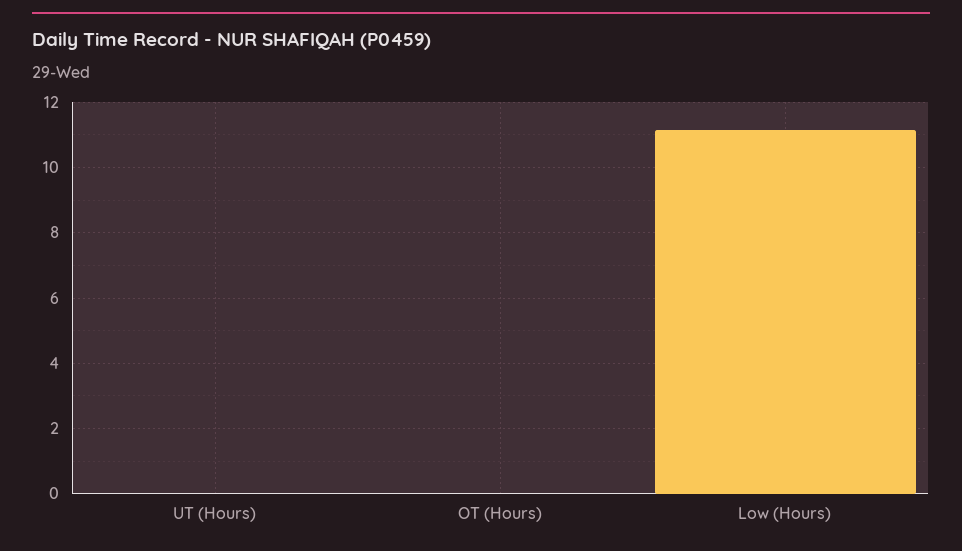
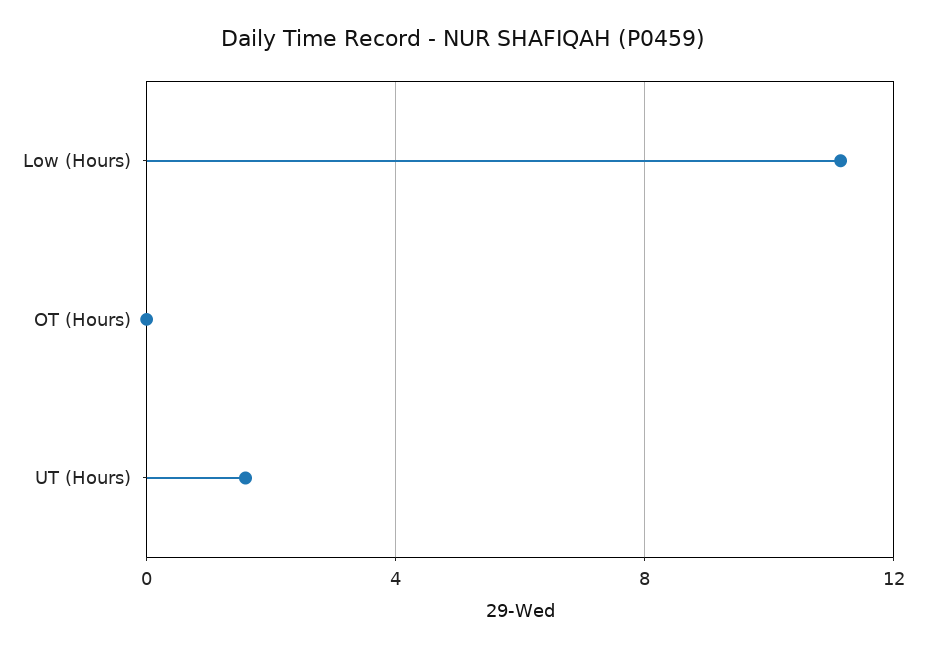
UT (Hours): 0 -> 1.5

